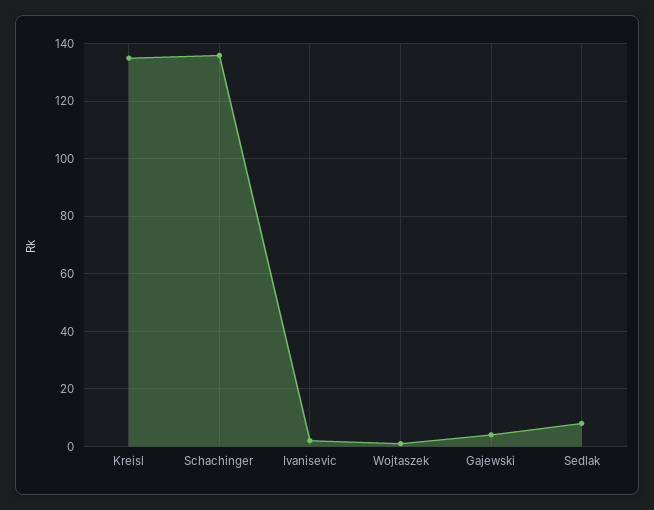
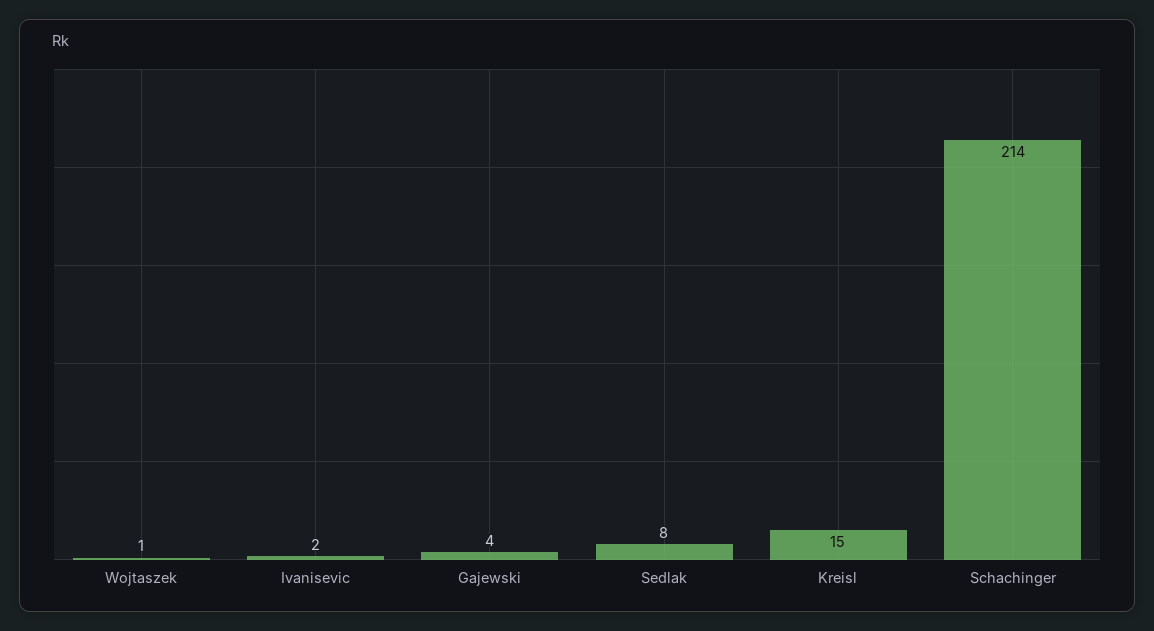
Kreisl: 135 -> 15
Schachinger: 135 -> 214

